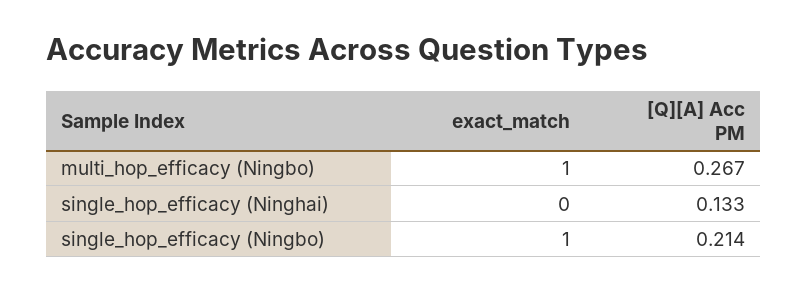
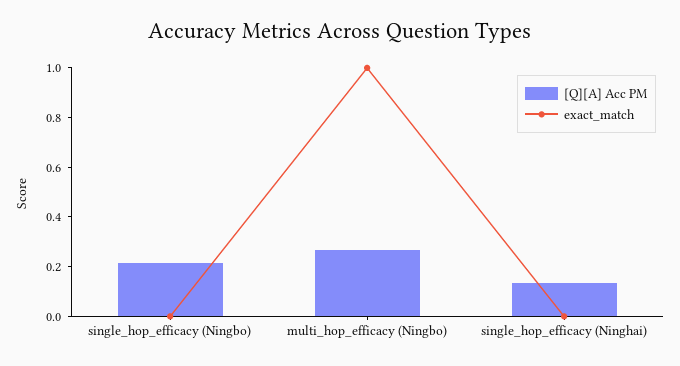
exact_match, single_hop_efficacy (Ningbo): 1 -> 0

